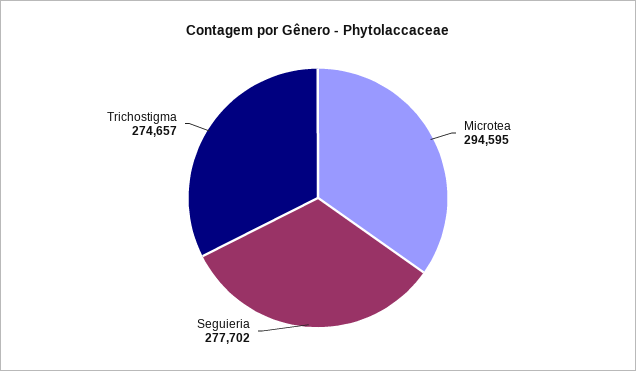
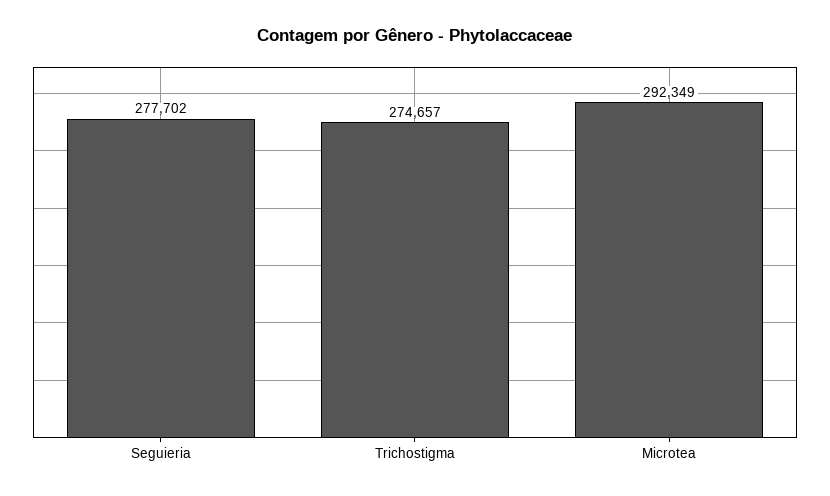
Microtea: 294595 -> 292349

